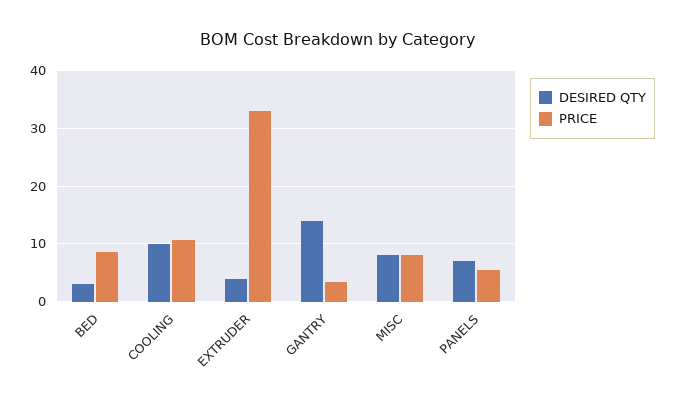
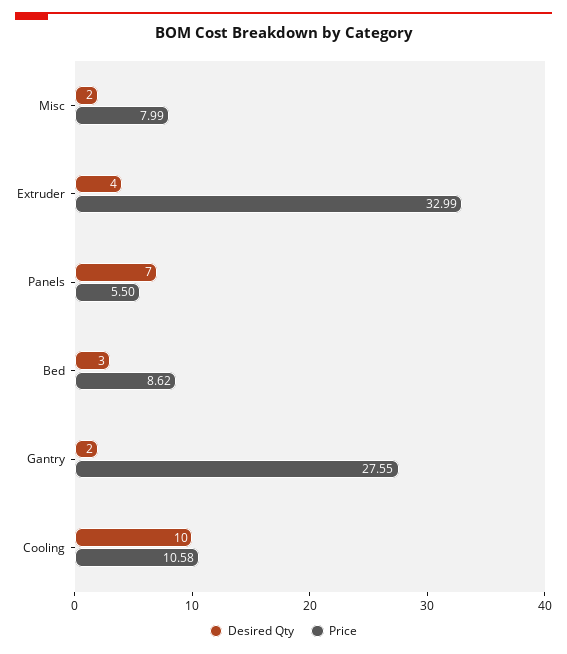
DESIRED QTY, GANTRY: 14 -> 2
PRICE, GANTRY: 4 -> 27.55
DESIRED QTY, MISC: 8 -> 2

